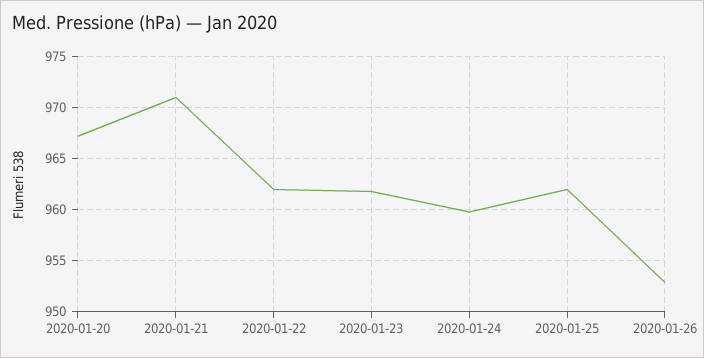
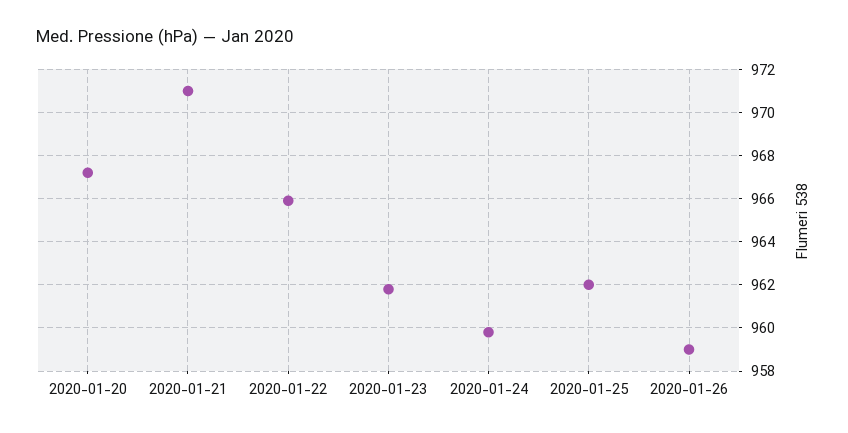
2020-01-22: 962 -> 966
2020-01-26: 953 -> 959

